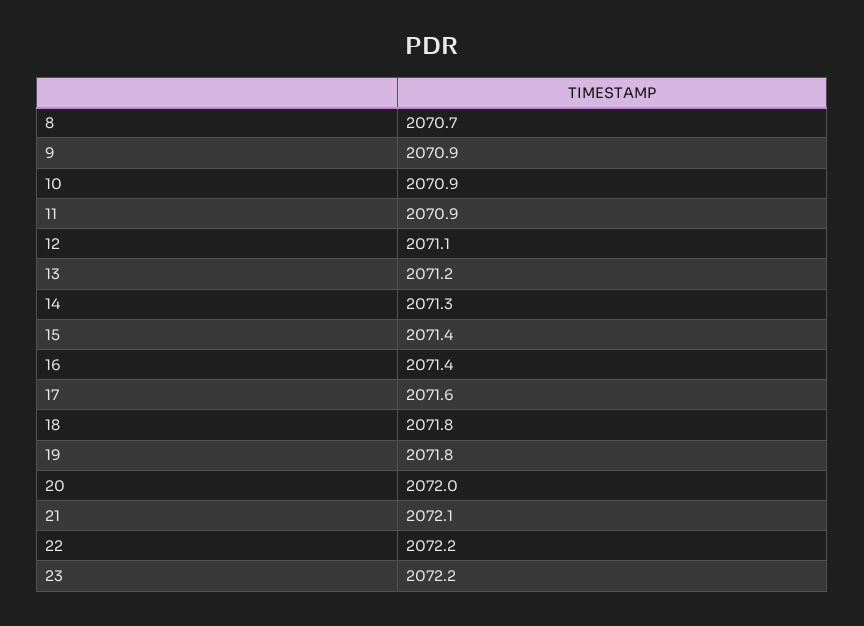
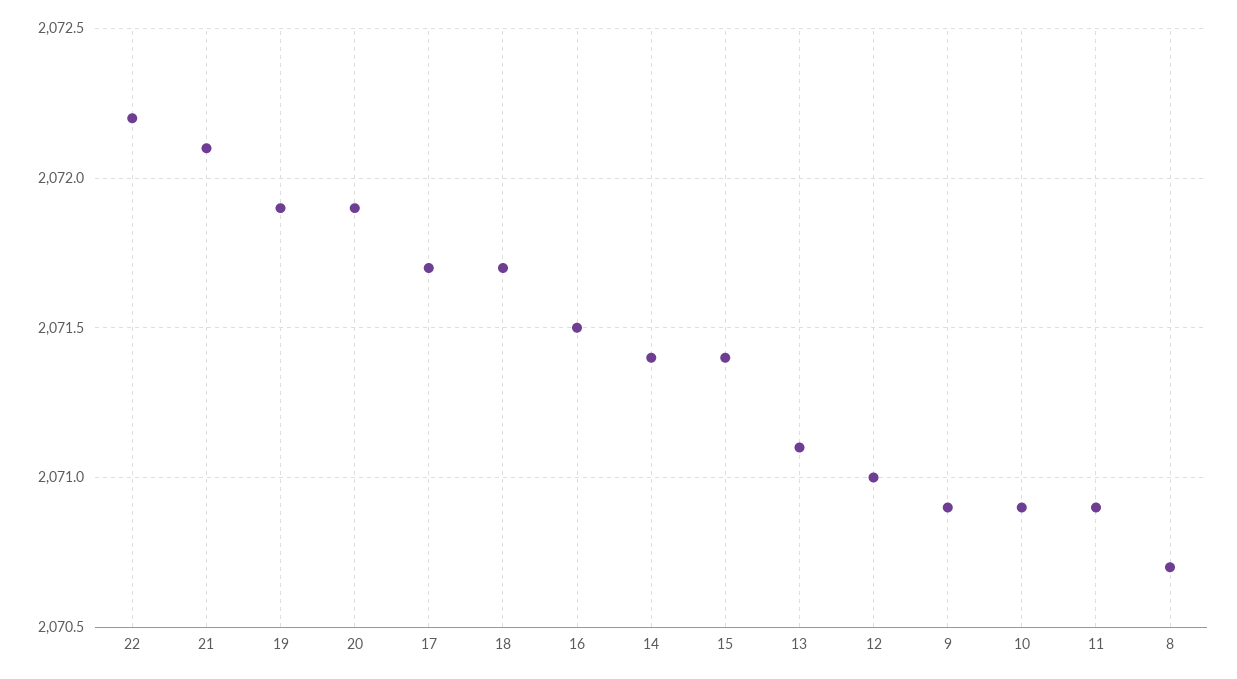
12: 2071.1 -> 2071
13: 2071.2 -> 2071.1
14: 2071.3 -> 2071.4
16: 2071.4 -> 2071.5
17: 2071.6 -> 2071.7
18: 2071.8 -> 2071.7
19: 2071.8 -> 2071.9
20: 2072 -> 2071.9
23: 2072.2 -> none

